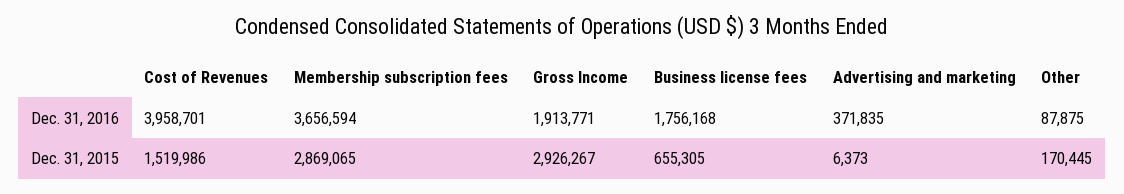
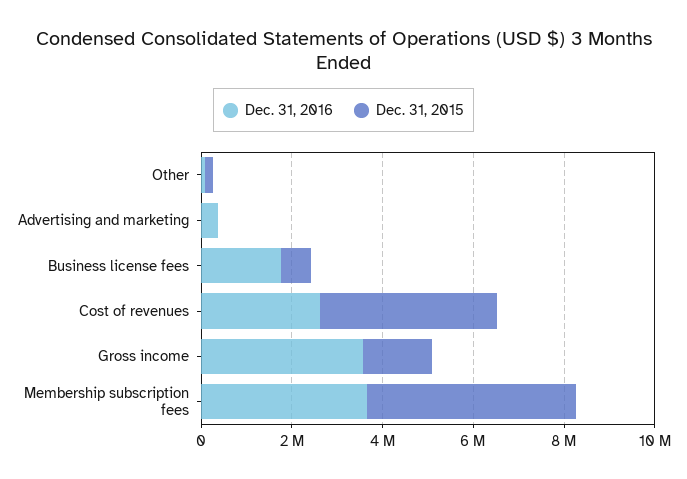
Dec. 31, 2016, Cost of Revenues: 3958701 -> 2500000
Dec. 31, 2016, Gross Income: 1913771 -> 3500000
Dec. 31, 2015, Cost of Revenues: 1519986 -> 4000000
Dec. 31, 2015, Membership subscription fees: 2869065 -> 4500000
Dec. 31, 2015, Gross Income: 2926267 -> 1500000

